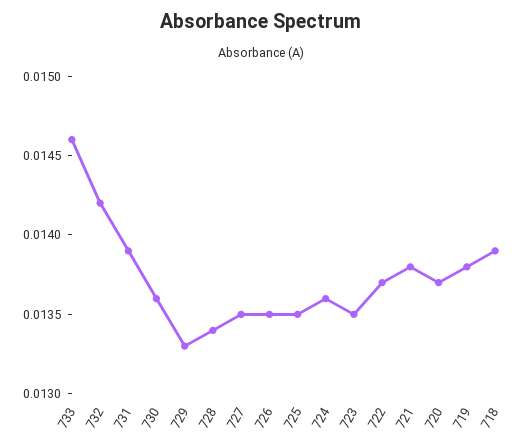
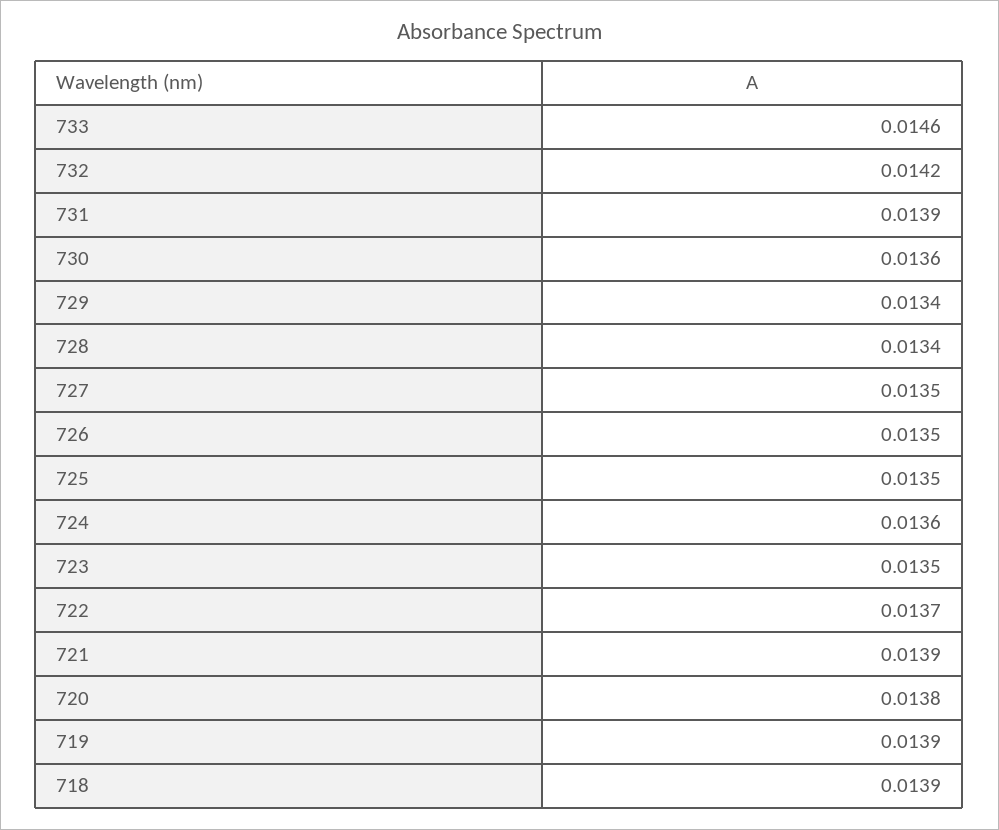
729: 0.0133 -> 0.0134
721: 0.0138 -> 0.0139
720: 0.0137 -> 0.0138
719: 0.0138 -> 0.0139

